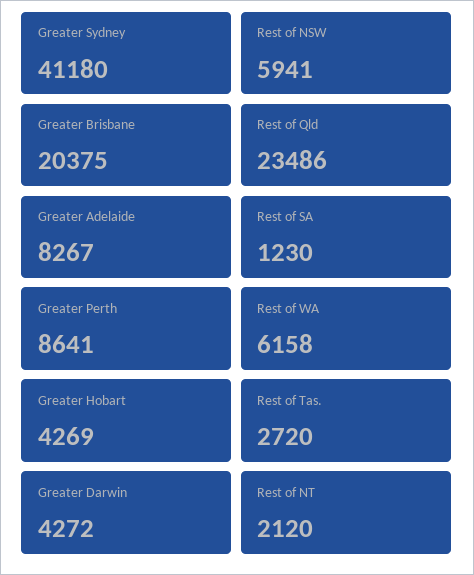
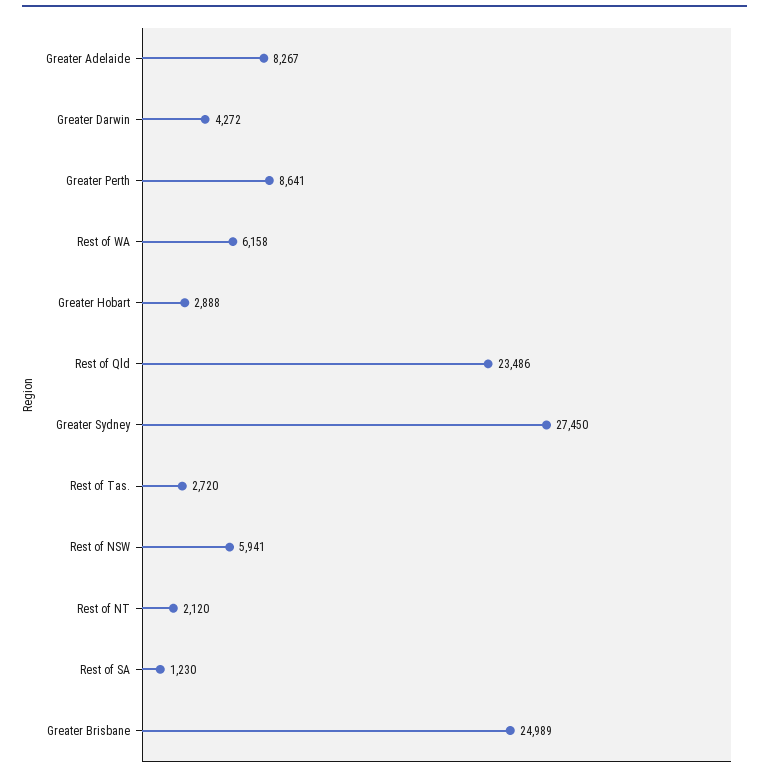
Greater Sydney: 41180 -> 27450
Greater Brisbane: 20375 -> 24989
Greater Hobart: 4269 -> 2888

